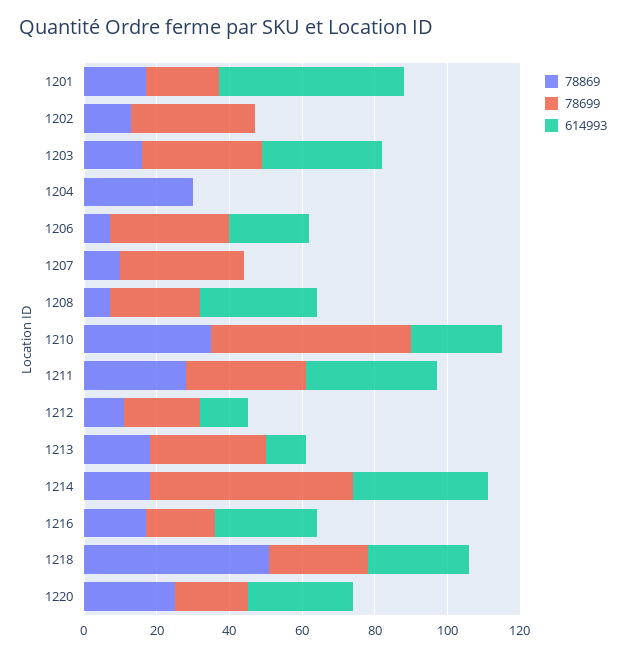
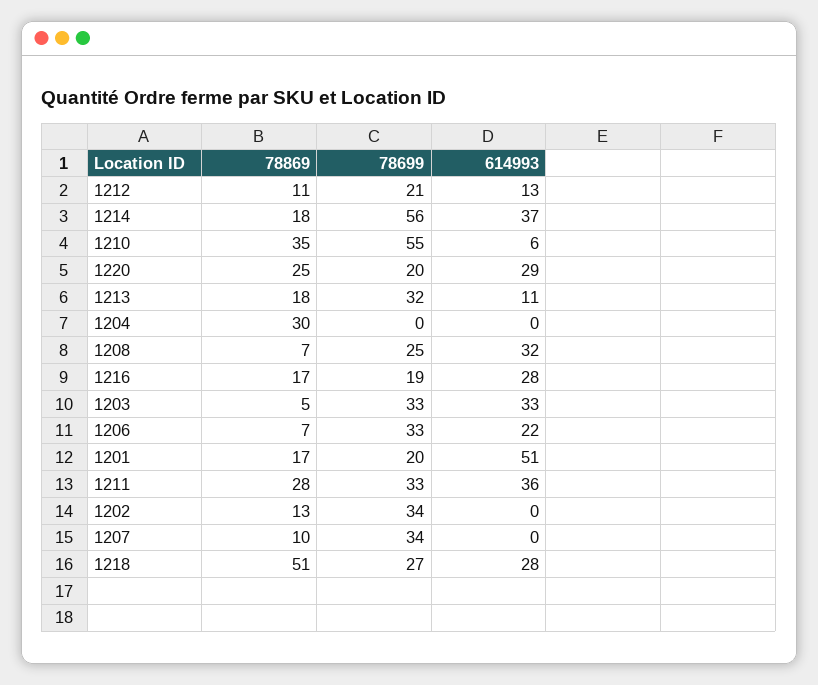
78869, 1203: 15 -> 5
614993, 1210: 25 -> 6

